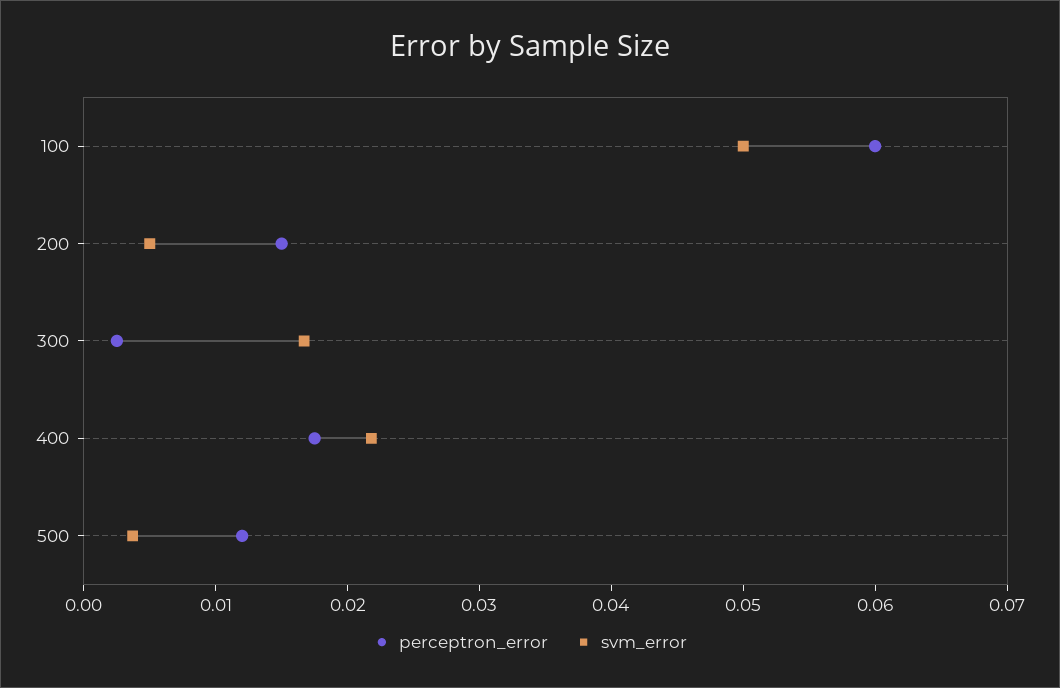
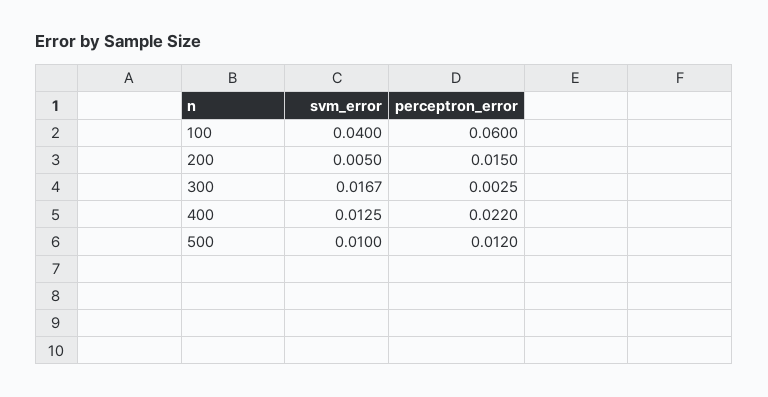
svm_error, 100: 0.05 -> 0.04
perceptron_error, 400: 0.018 -> 0.022
svm_error, 400: 0.022 -> 0.0125
svm_error, 500: 0.004 -> 0.01

